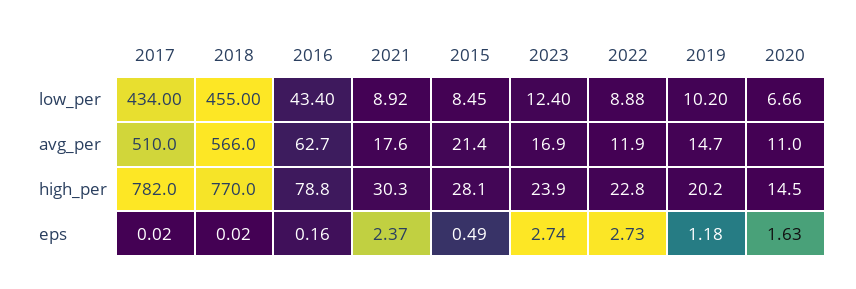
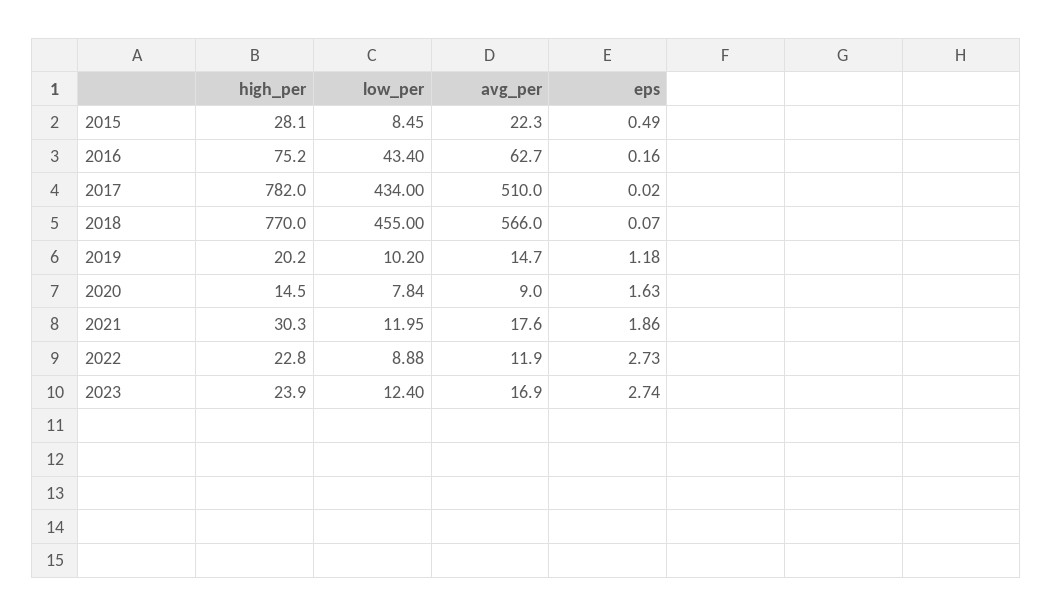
2021, low_per: 8.92 -> 11.95
2020, low_per: 6.66 -> 7.84
2015, avg_per: 21.4 -> 22.3
2020, avg_per: 11 -> 9
2016, high_per: 78.8 -> 75.2
2018, eps: 0.02 -> 0.07
2021, eps: 2.37 -> 1.86

